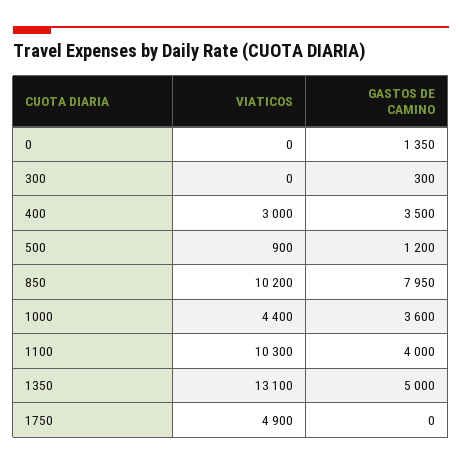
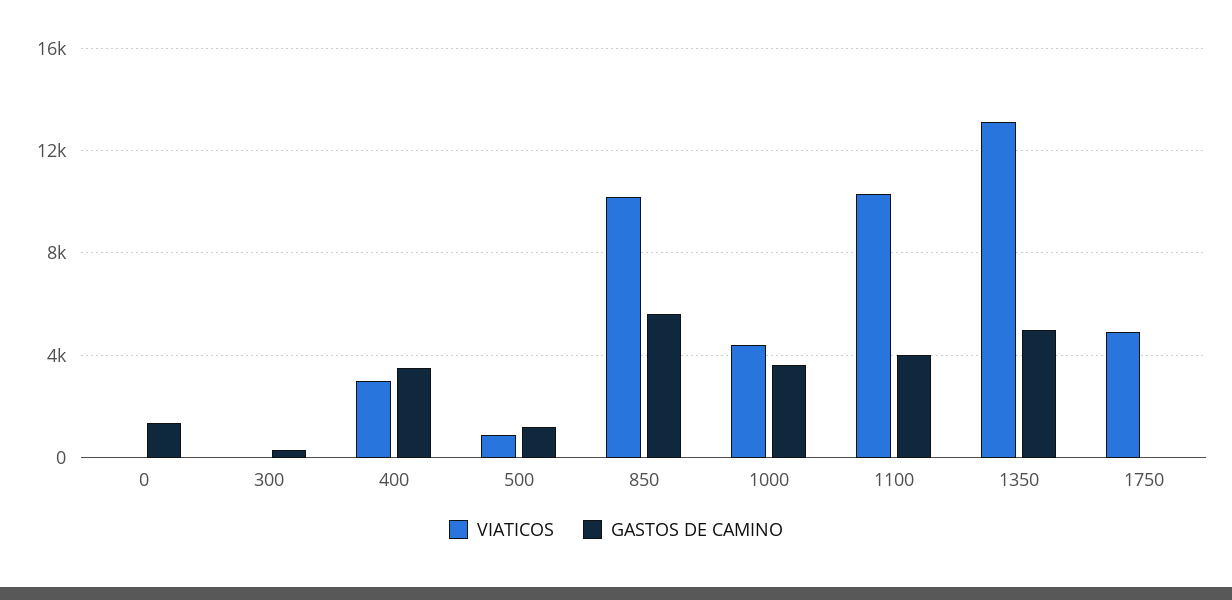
GASTOS DE CAMINO, 850: 7950 -> 5500

